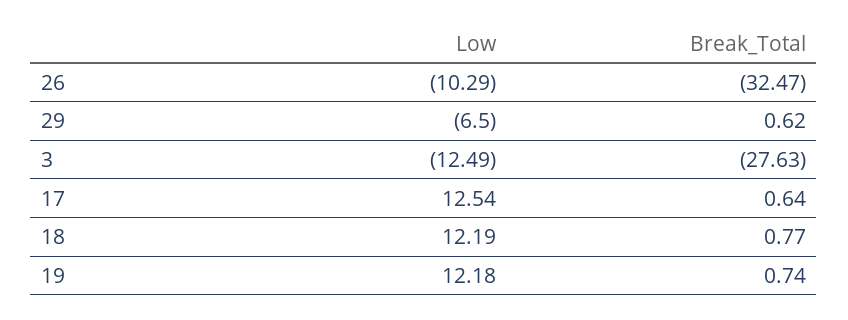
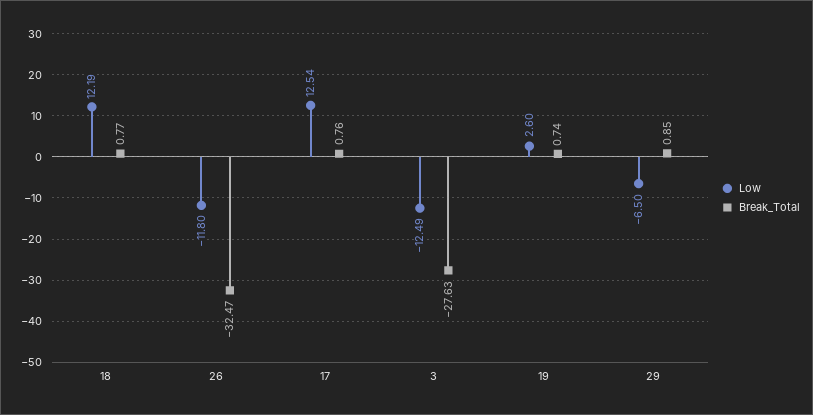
Low, 26: -10.29 -> -11.8
Break_Total, 29: 0.62 -> 0.85
Break_Total, 17: 0.64 -> 0.76
Low, 19: 12.18 -> 2.6

